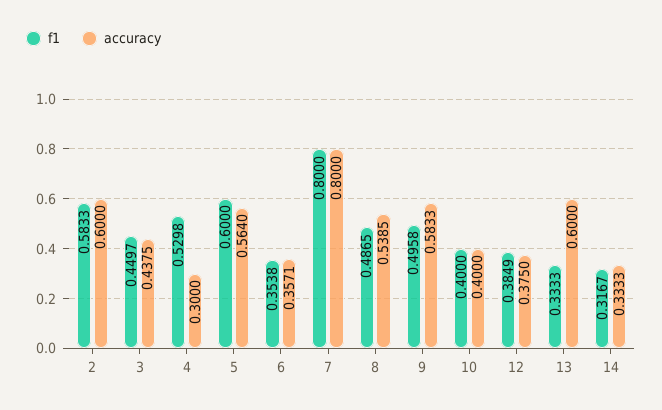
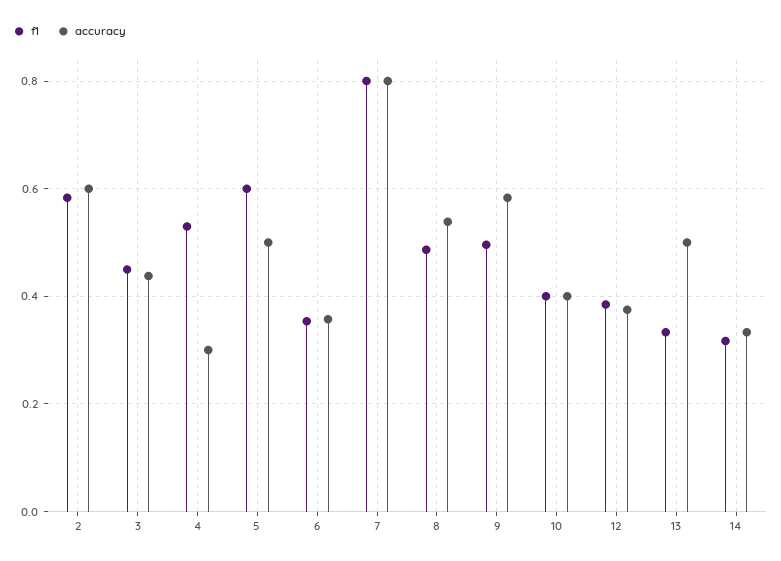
accuracy, 5: 0.564 -> 0.5
accuracy, 13: 0.6 -> 0.5

